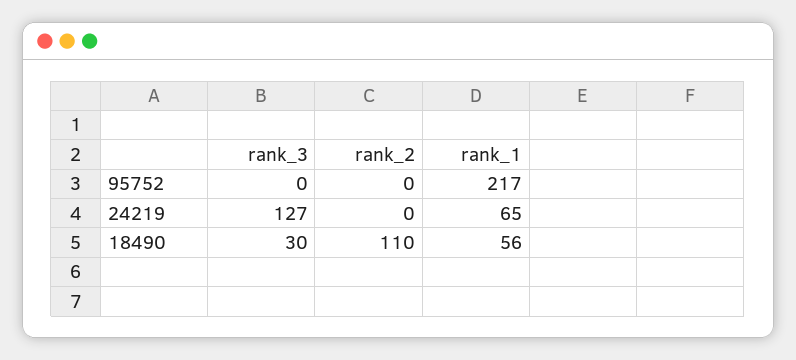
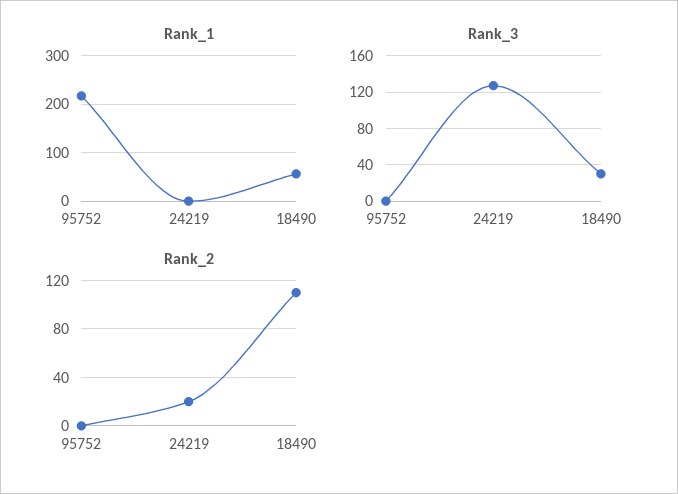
rank_2, 24219: 0 -> 20
rank_1, 24219: 65 -> 0

